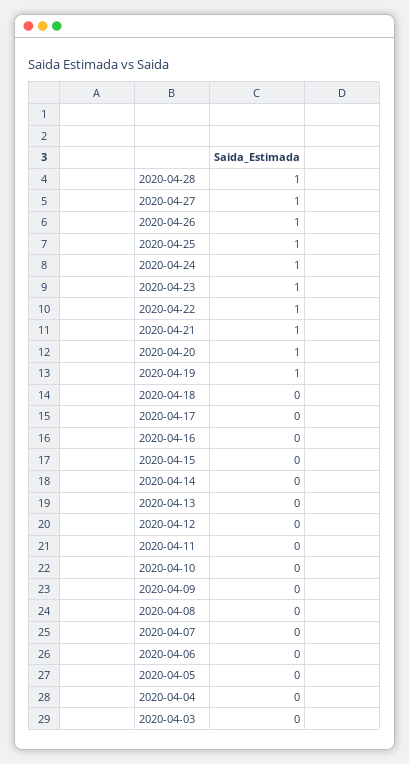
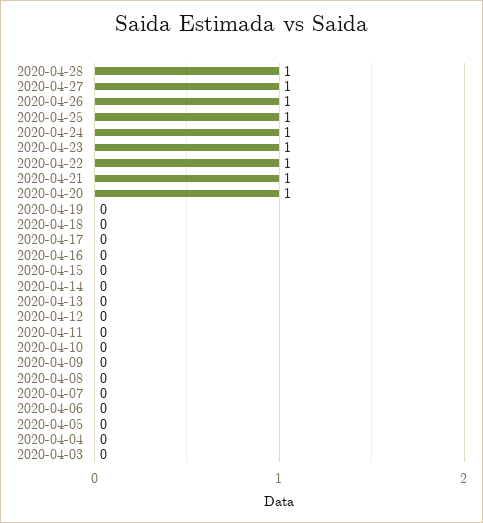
2020-04-19: 1 -> 0

